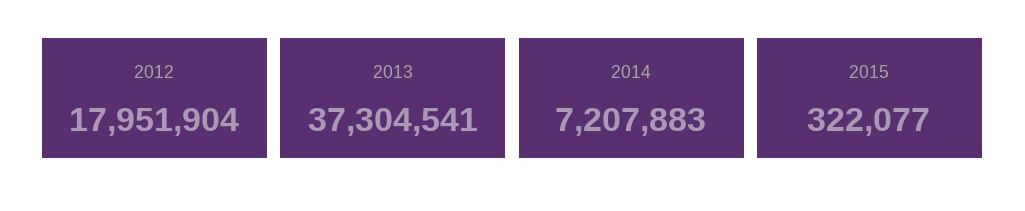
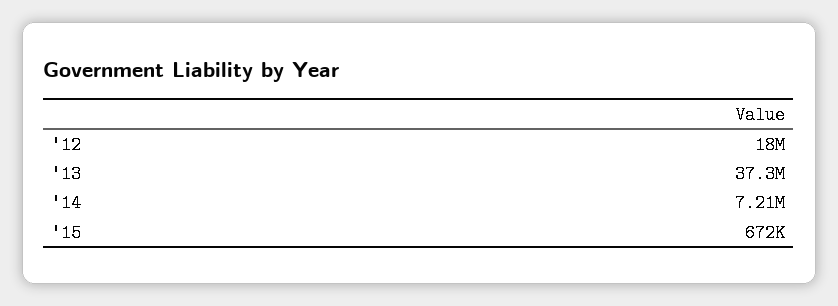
2015: 322077 -> 672000

